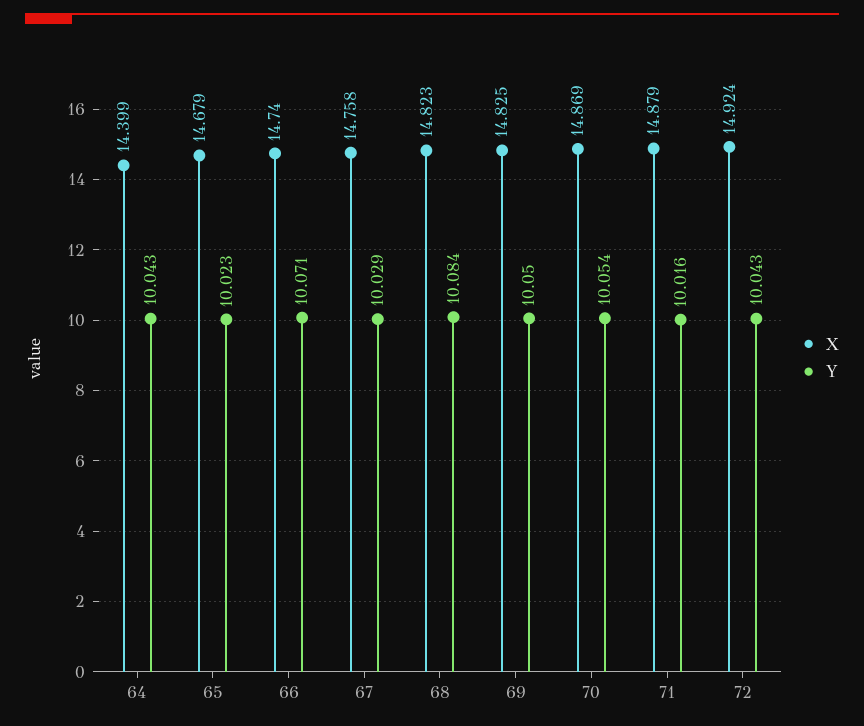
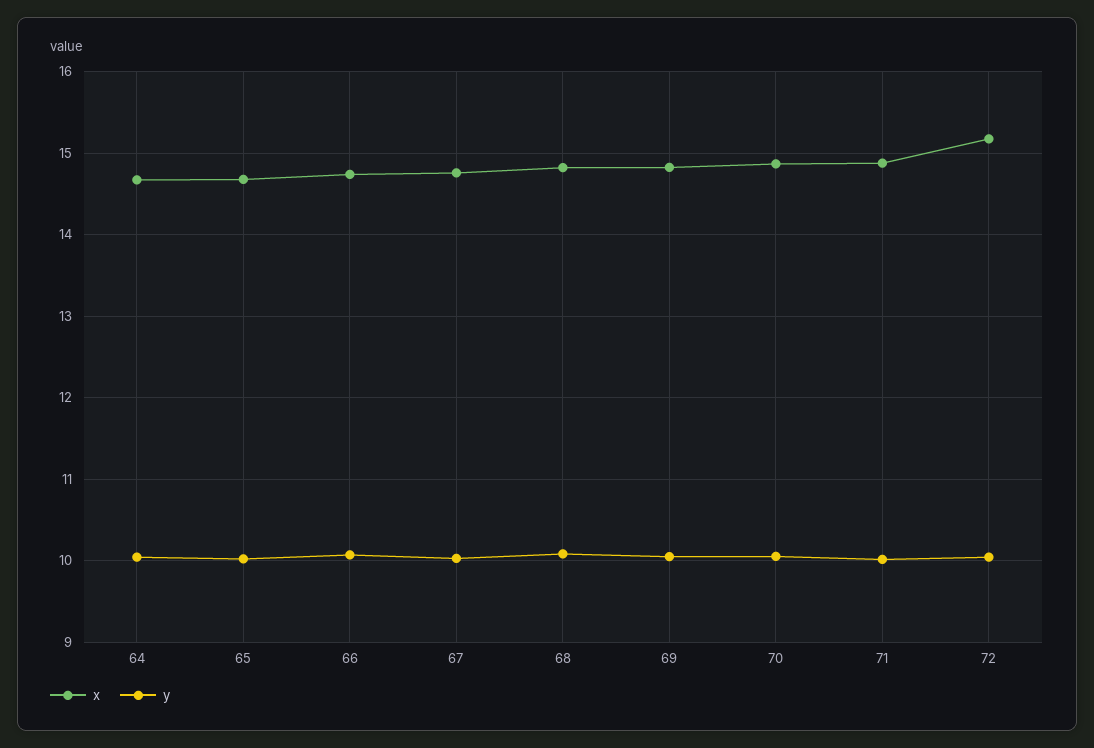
X, 64: 14.399 -> 14.7
X, 72: 14.924 -> 15.2

